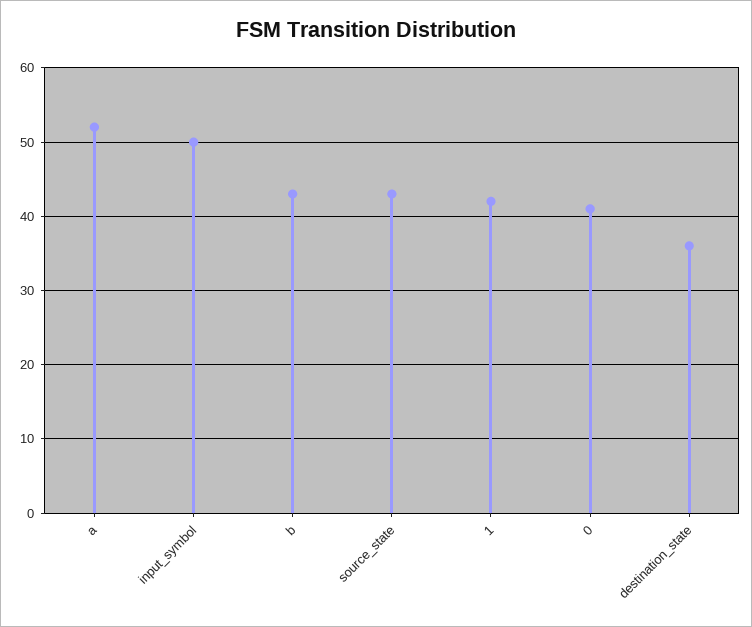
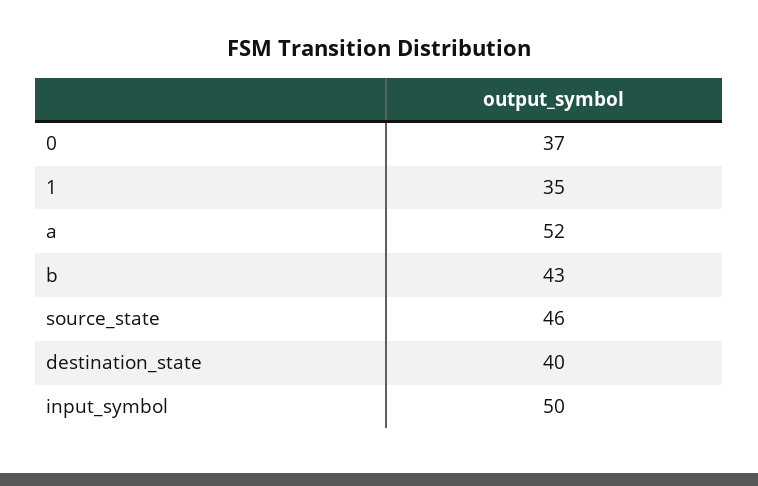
source_state: 43 -> 46
1: 42 -> 35
0: 41 -> 37
destination_state: 36 -> 40

